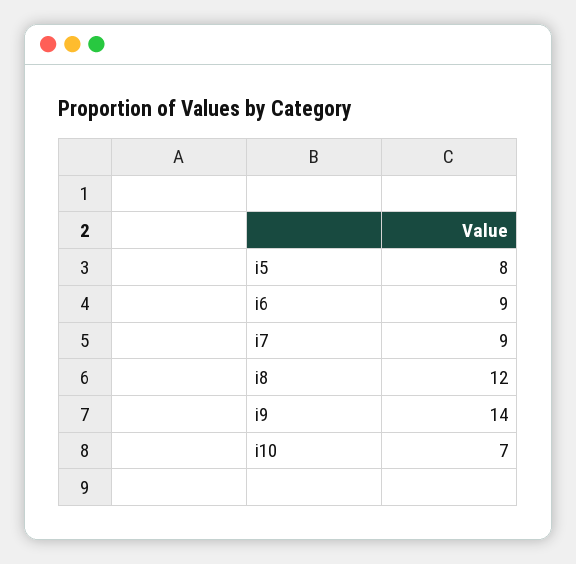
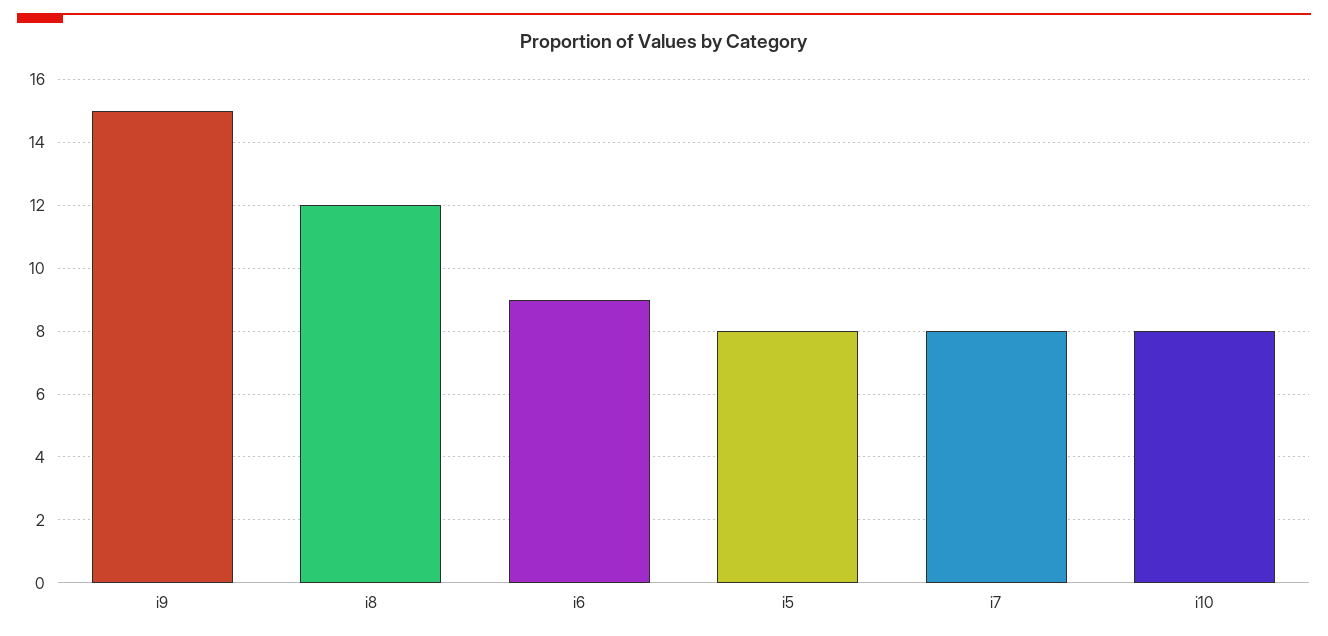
i7: 9 -> 8
i9: 14 -> 15
i10: 7 -> 8

